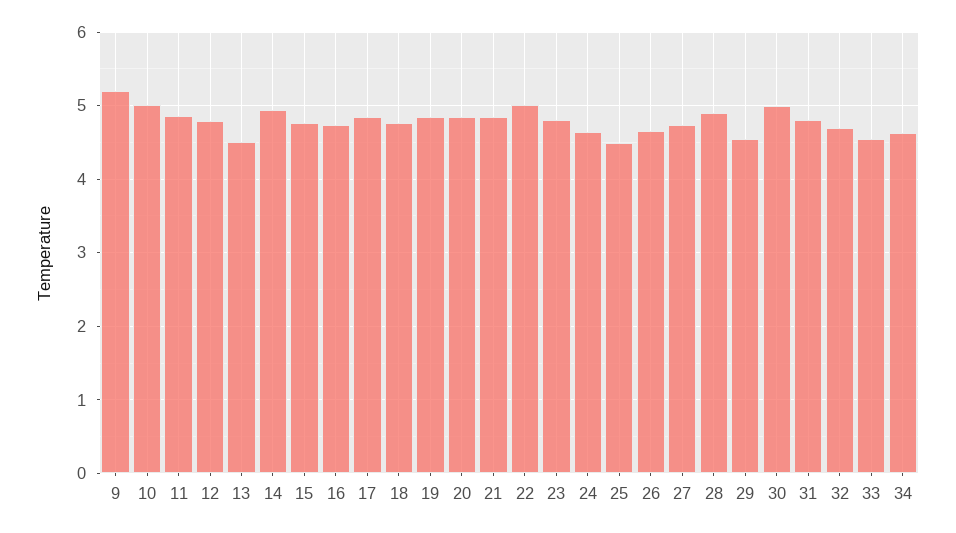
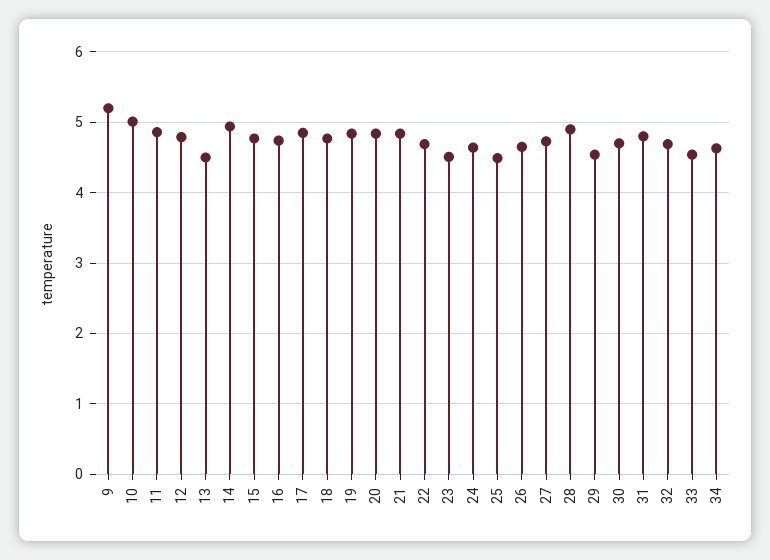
22: 5 -> 4.7
23: 4.8 -> 4.5
30: 5 -> 4.7

